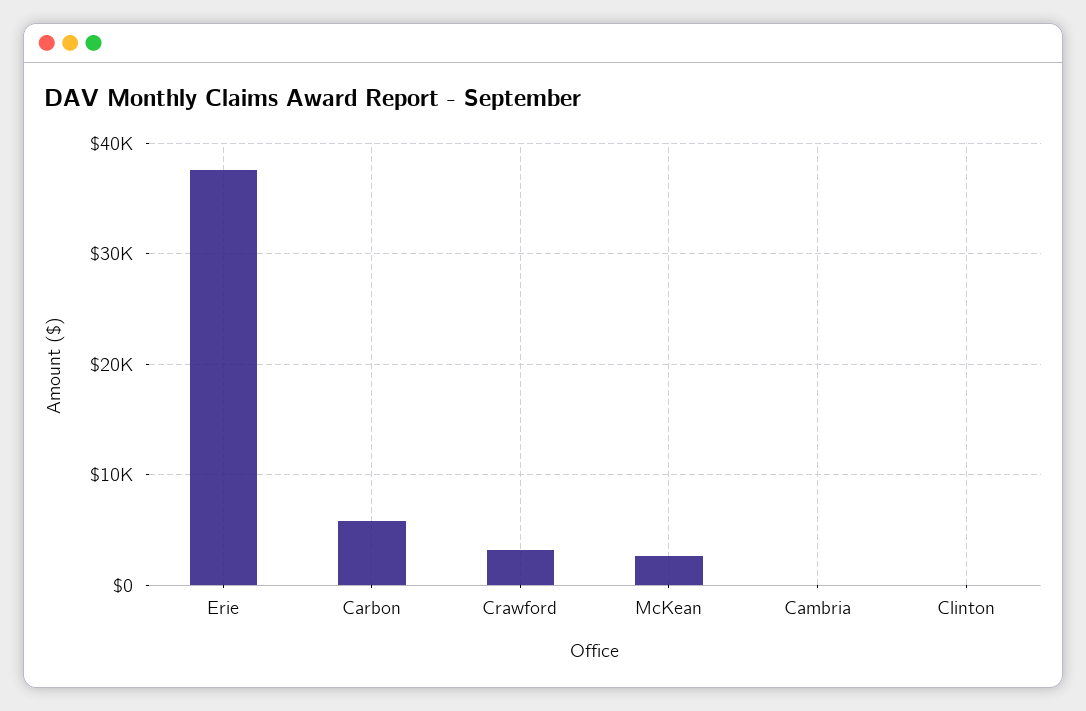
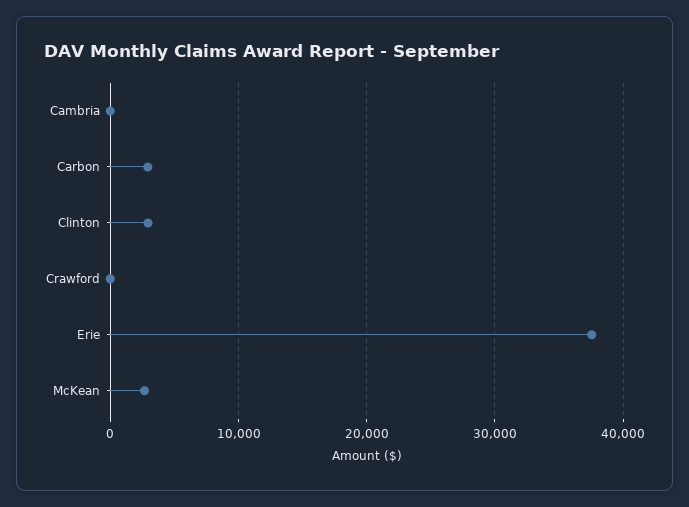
Carbon: 6000 -> 3000
Crawford: 3000 -> 0
Clinton: 0 -> 3000

